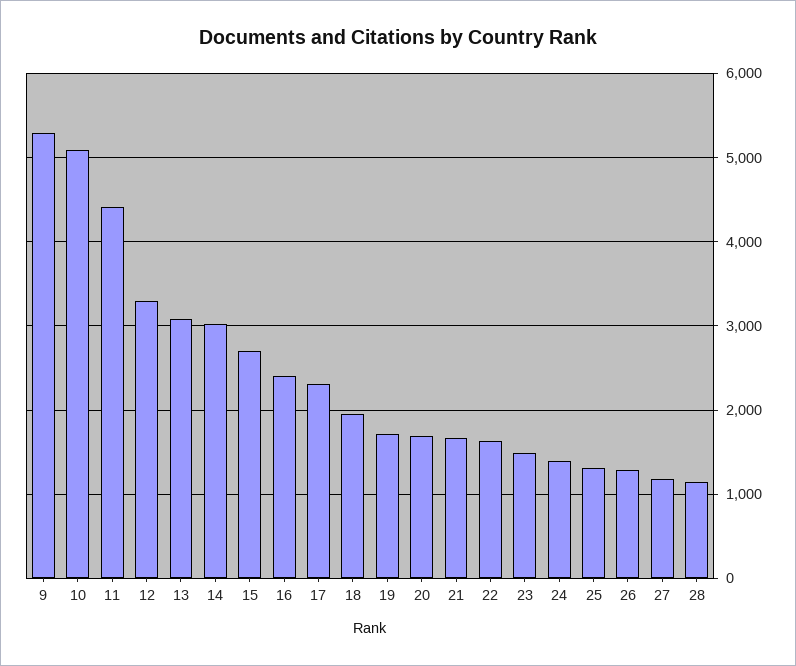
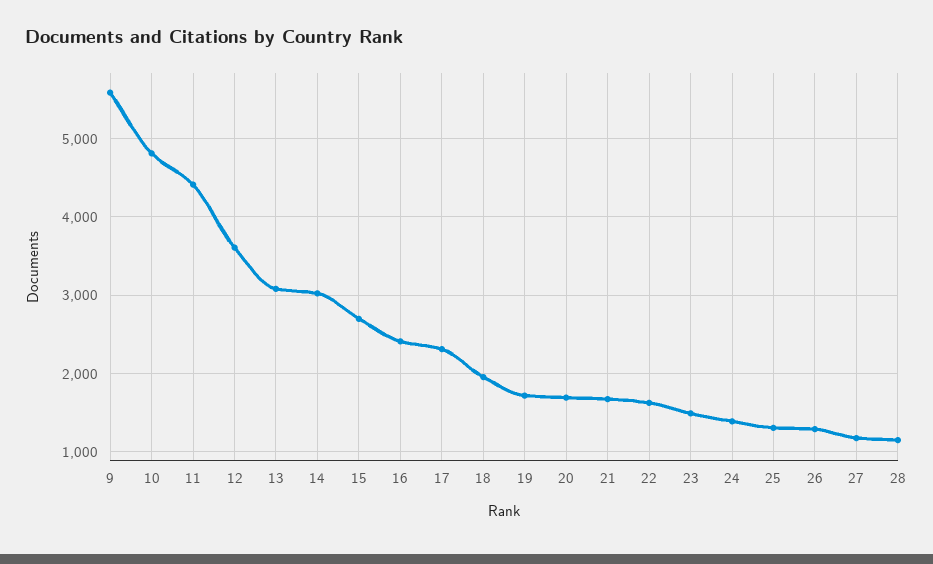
9: 5300 -> 5600
10: 5100 -> 4800
12: 3300 -> 3600

